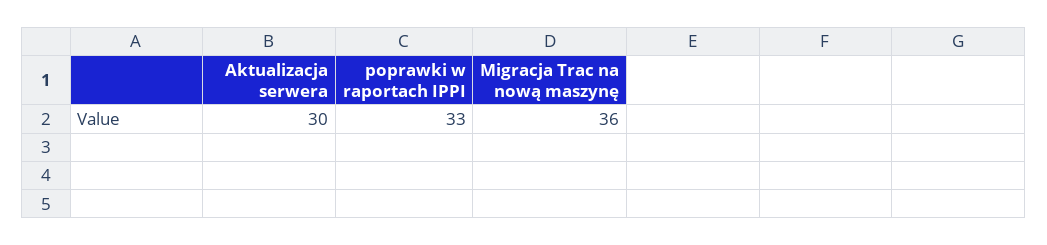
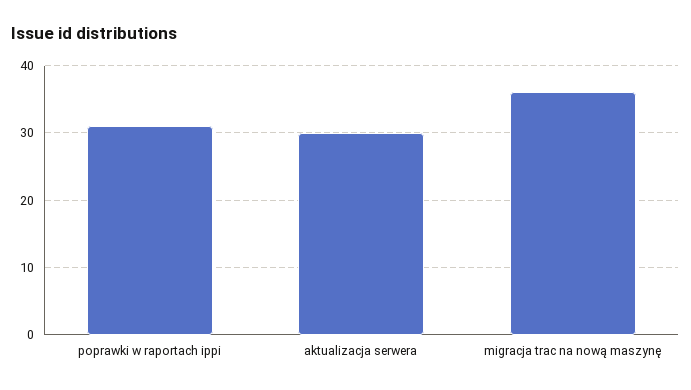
poprawki w raportach IPPI: 33 -> 31

